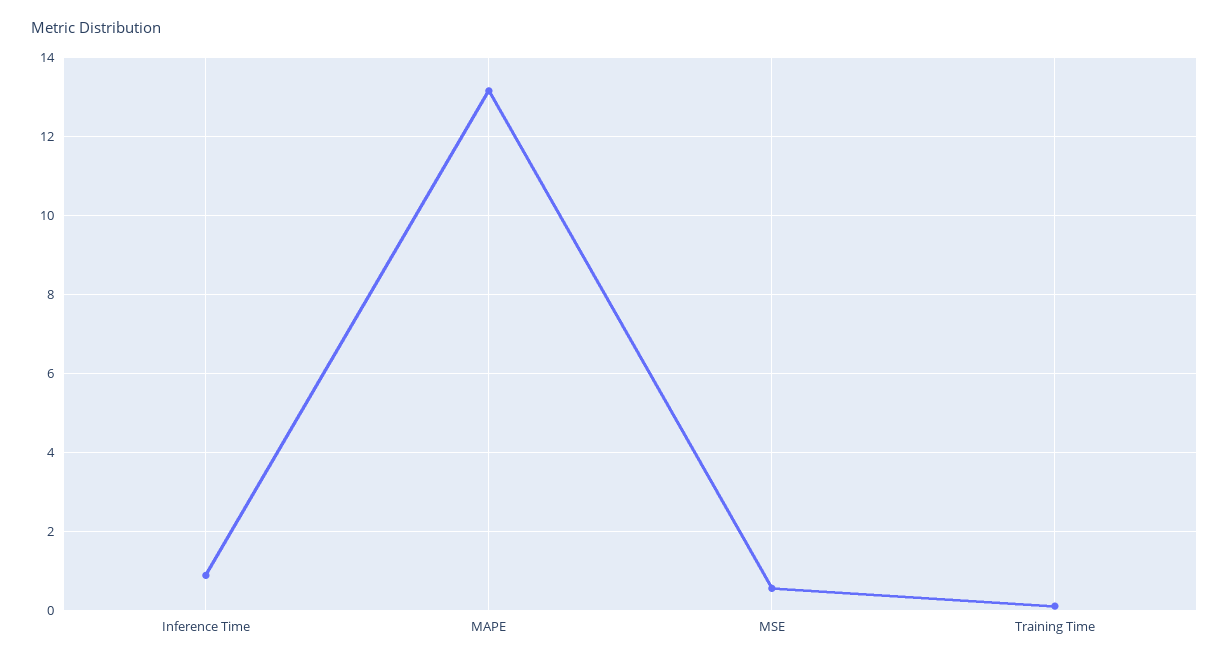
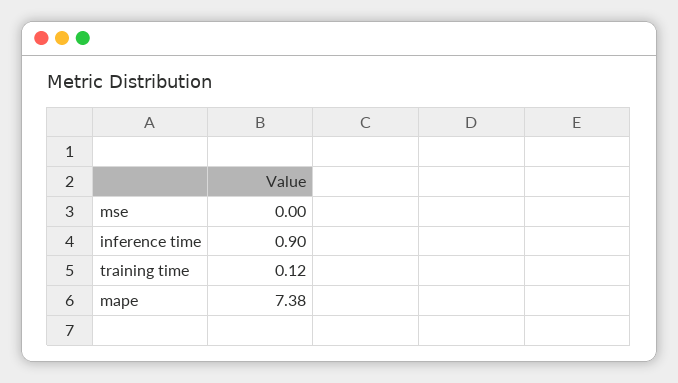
MAPE: 13.2 -> 7.38
MSE: 0.6 -> 0

